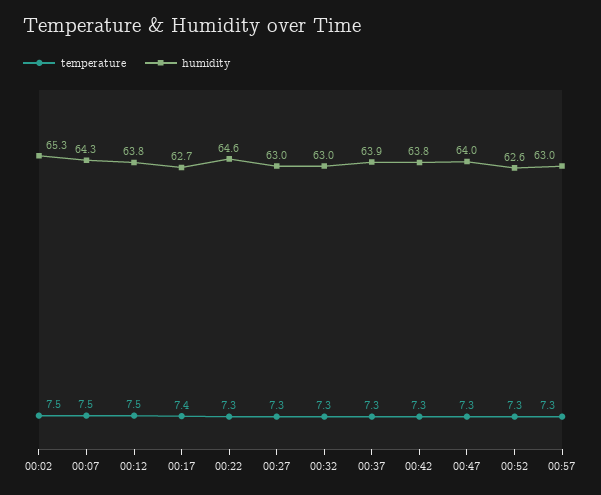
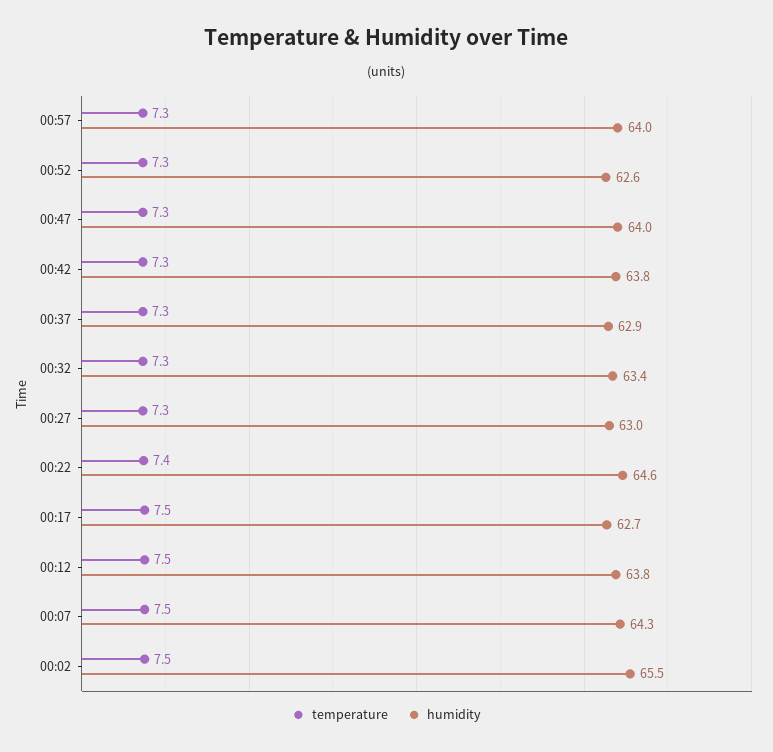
humidity, 00:02: 65.3 -> 65.5
temperature, 00:17: 7.4 -> 7.5
temperature, 00:22: 7.3 -> 7.4
humidity, 00:32: 63 -> 63.4
humidity, 00:37: 63.9 -> 62.9
humidity, 00:57: 63 -> 64

